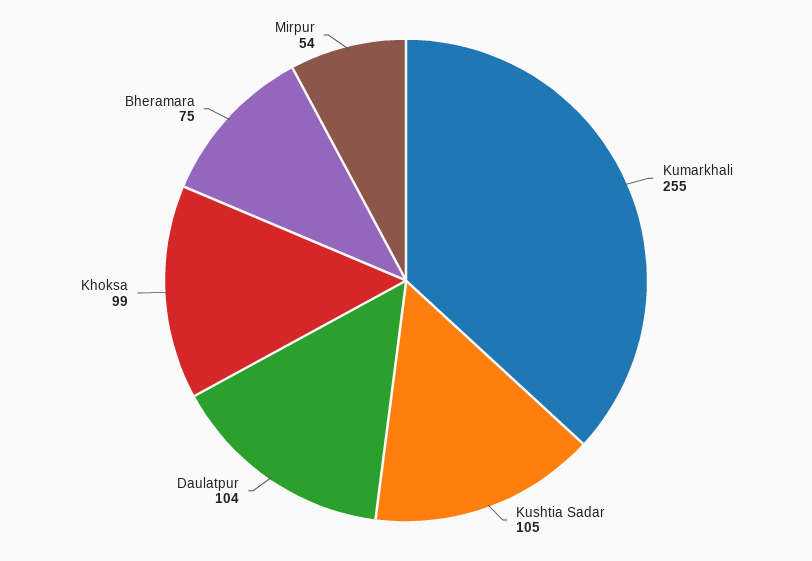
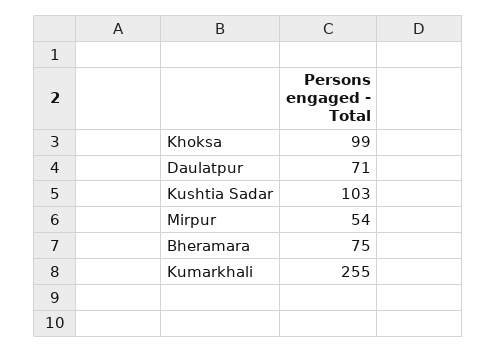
Kushtia Sadar: 105 -> 103
Daulatpur: 104 -> 71

